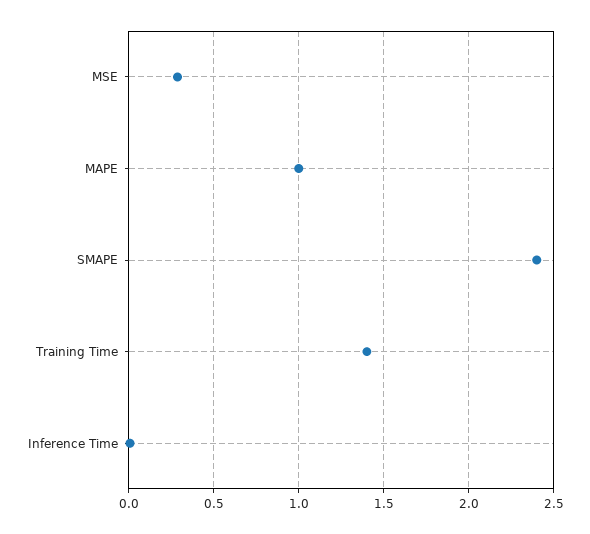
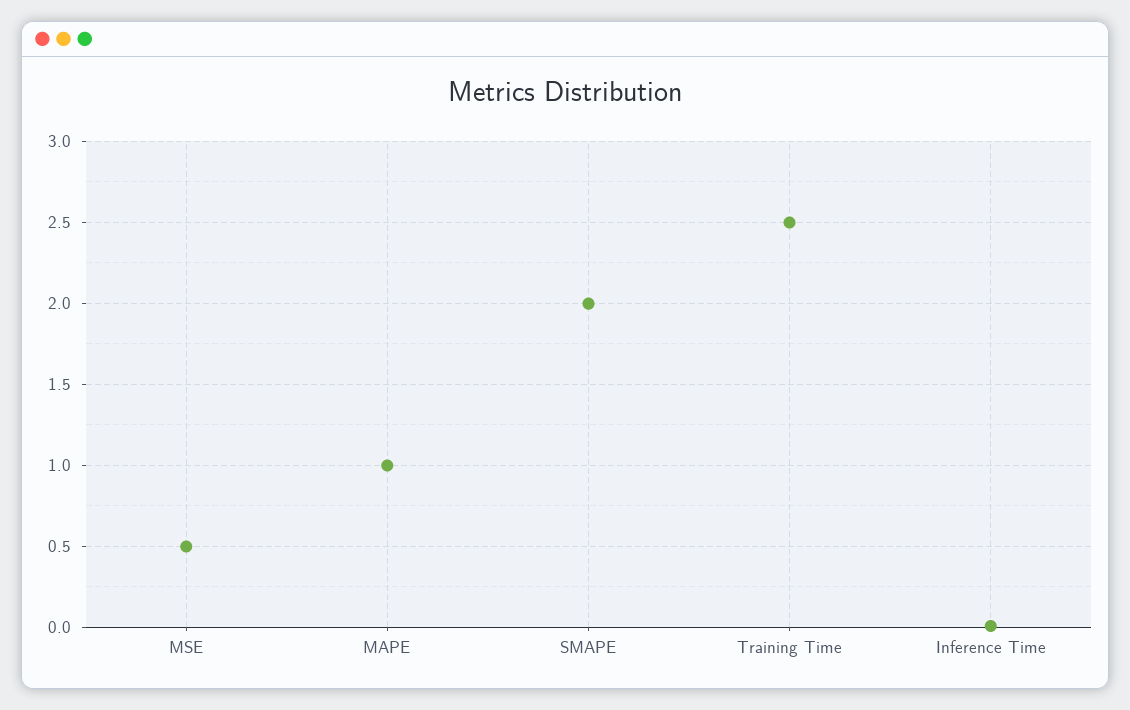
MSE: 0.3 -> 0.5
SMAPE: 2.4 -> 2
Training Time: 1.4 -> 2.5

